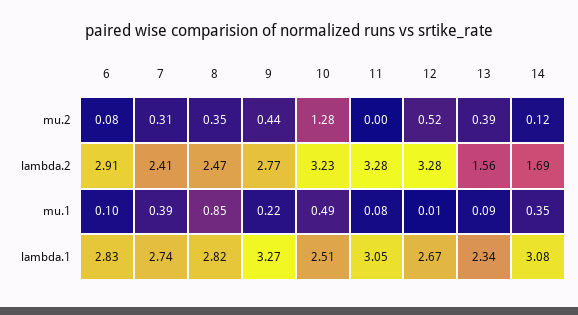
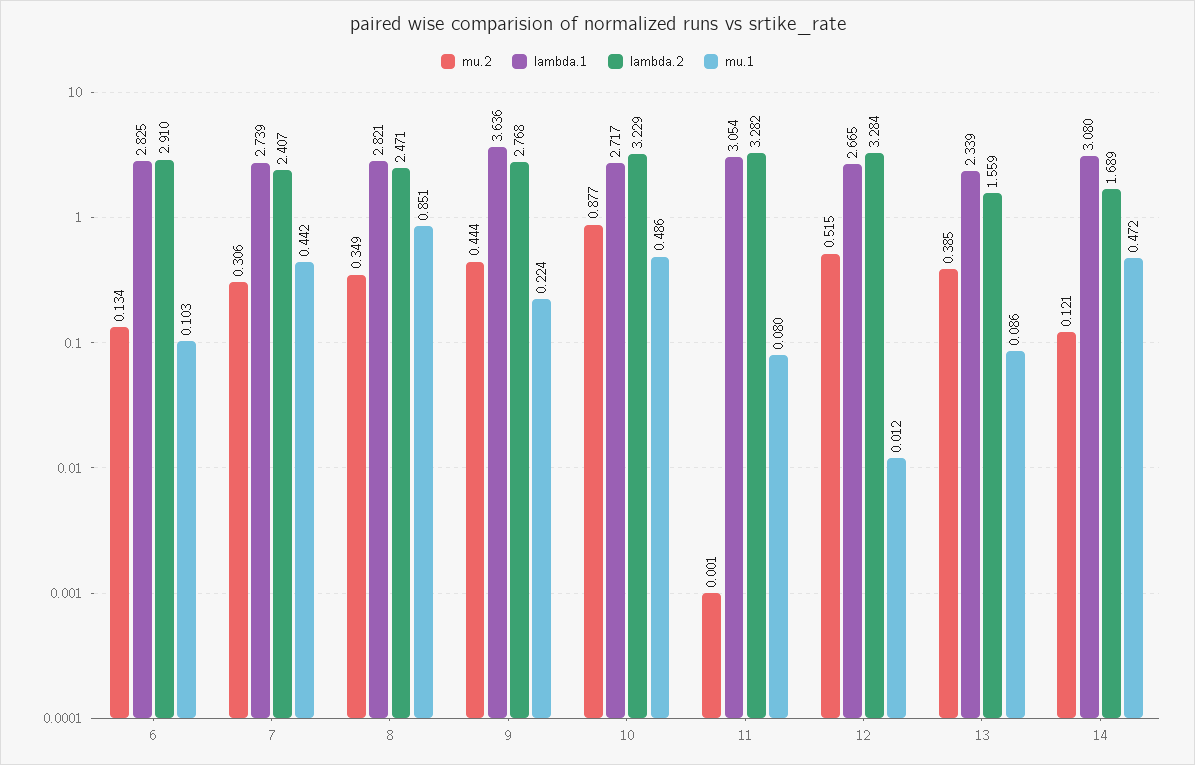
mu.2, 6: 0.08 -> 0.134
mu.2, 10: 1.28 -> 0.877
mu.1, 7: 0.39 -> 0.442
mu.1, 14: 0.35 -> 0.472
lambda.1, 9: 3.27 -> 3.636
lambda.1, 10: 2.51 -> 2.717

